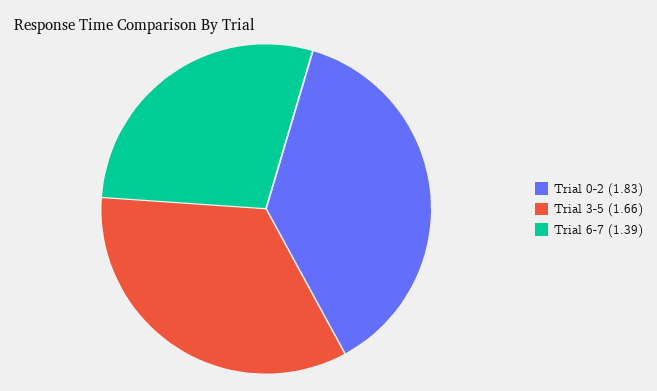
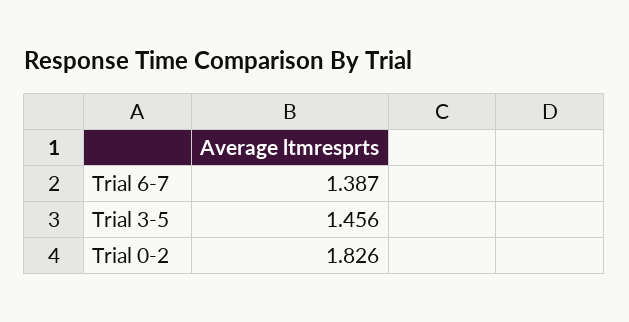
Trial 3-5: 1.66 -> 1.456

